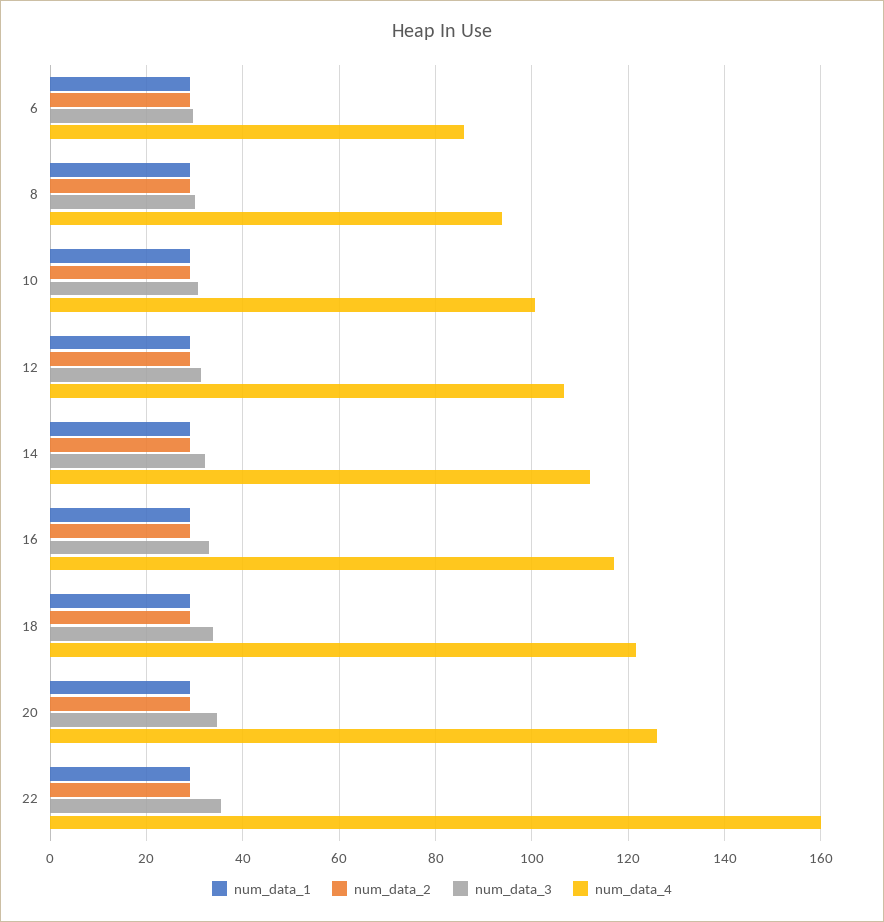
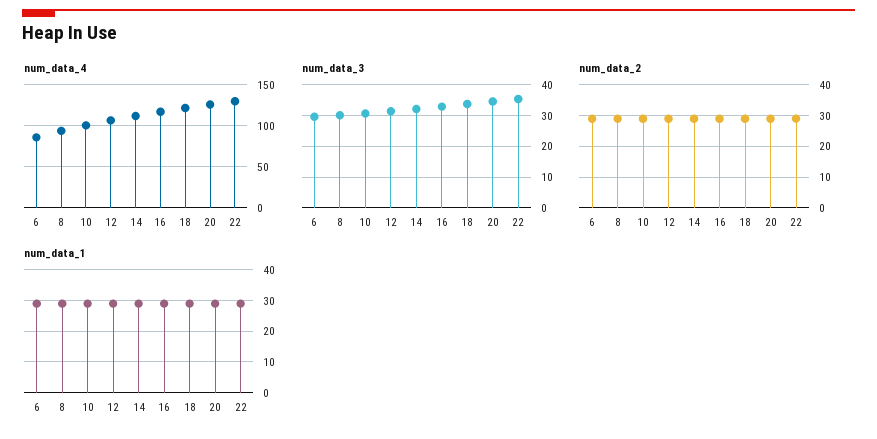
num_data_4, 22: 160 -> 130

